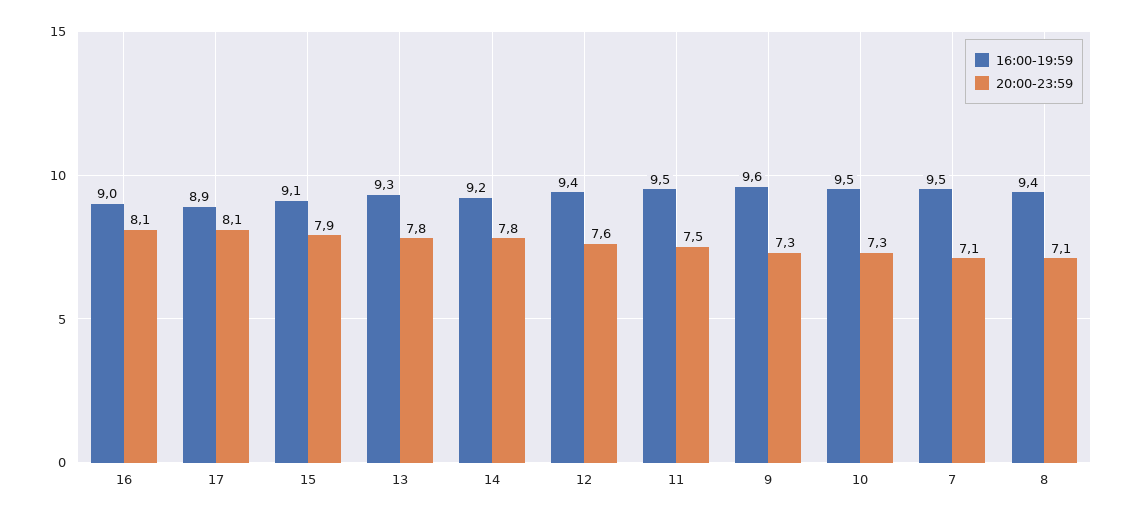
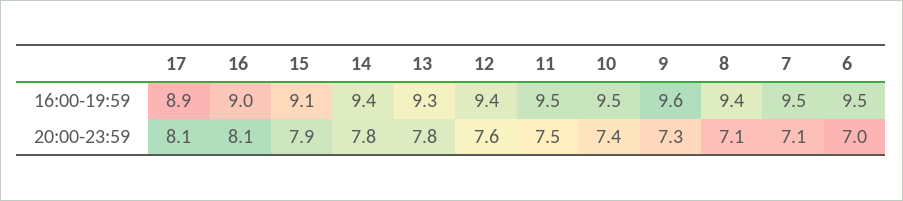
16:00-19:59, 14: 9.2 -> 9.4
20:00-23:59, 10: 7.3 -> 7.4
16:00-19:59, 6: none -> 9.5
20:00-23:59, 6: none -> 7

